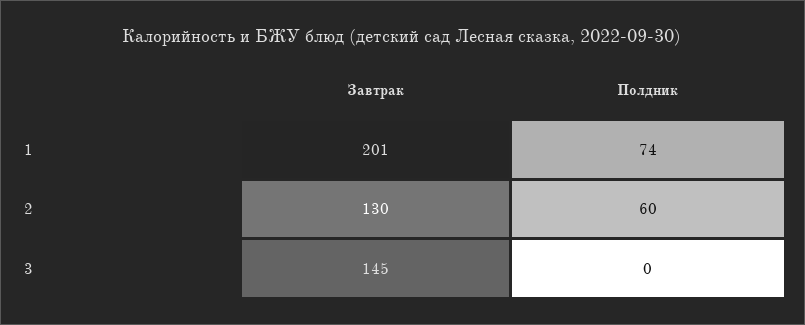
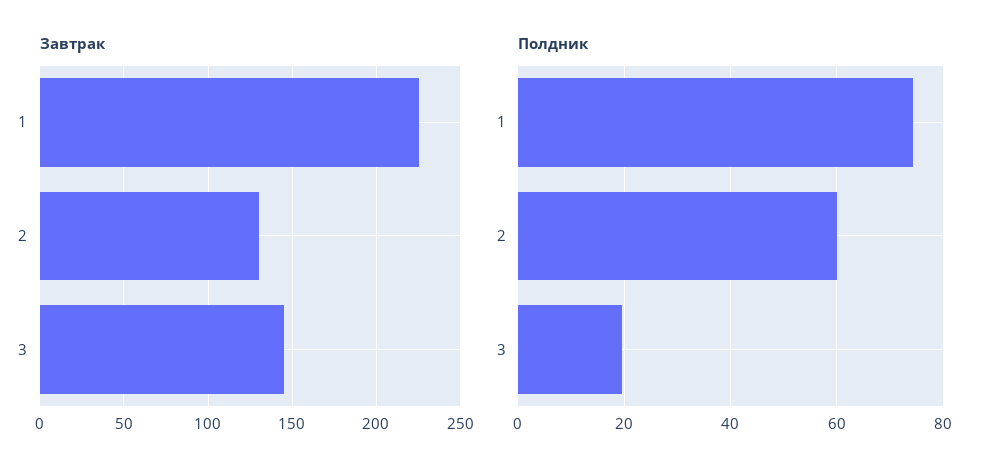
Завтрак, 1: 201 -> 225
Полдник, 3: 0 -> 20

